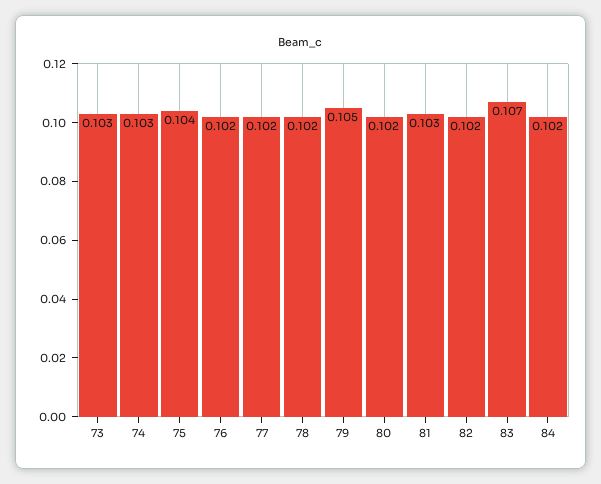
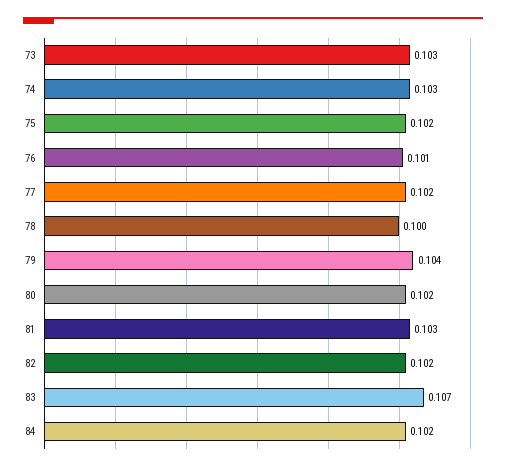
75: 0.104 -> 0.102
76: 0.102 -> 0.101
78: 0.102 -> 0.1
79: 0.105 -> 0.104

